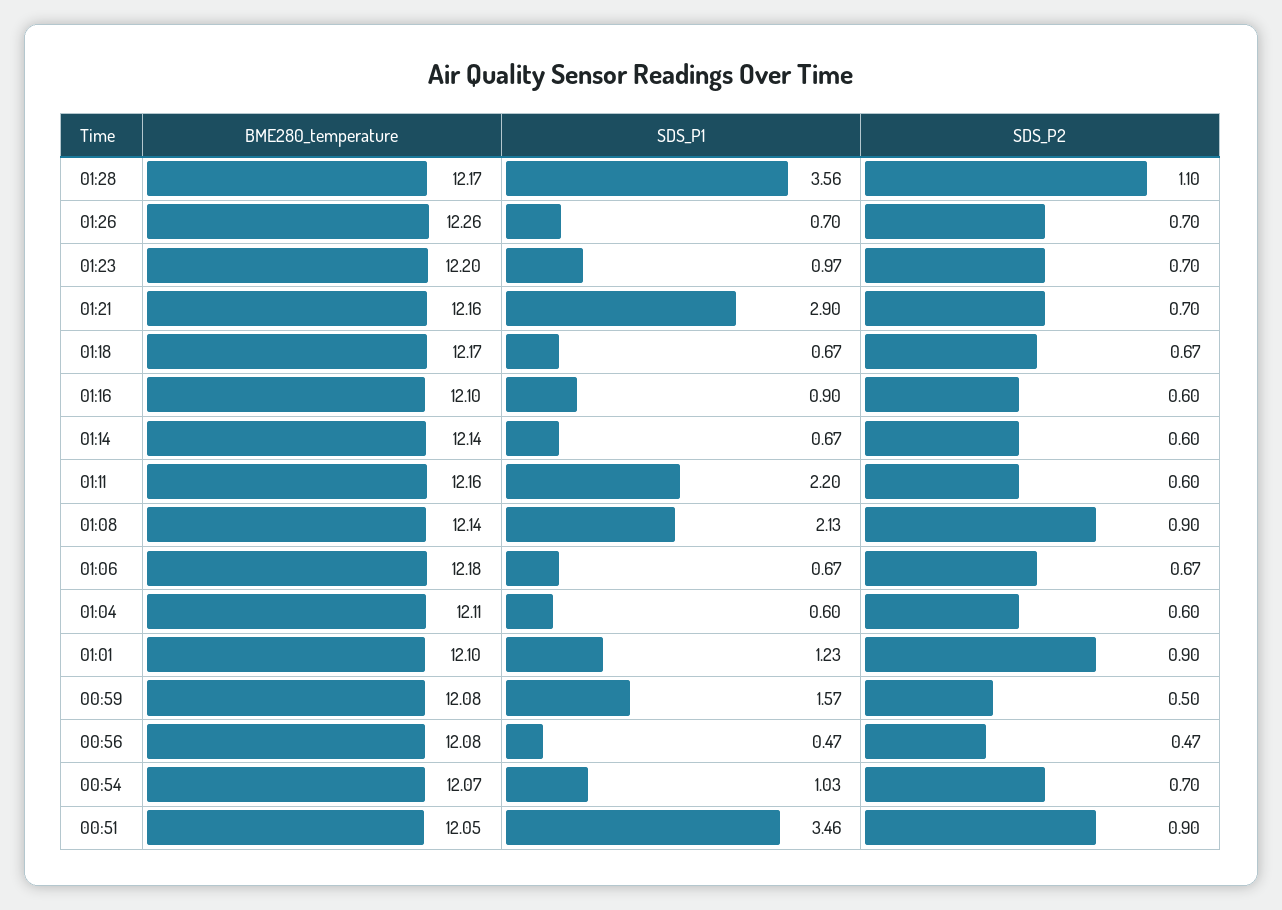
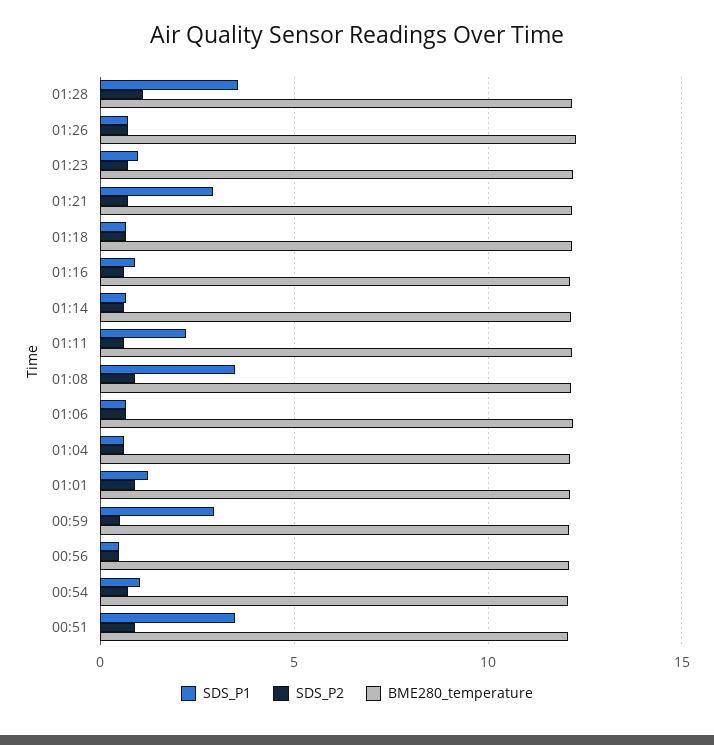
SDS_P1, 01:08: 2.13 -> 3.5
SDS_P1, 00:59: 1.57 -> 3

